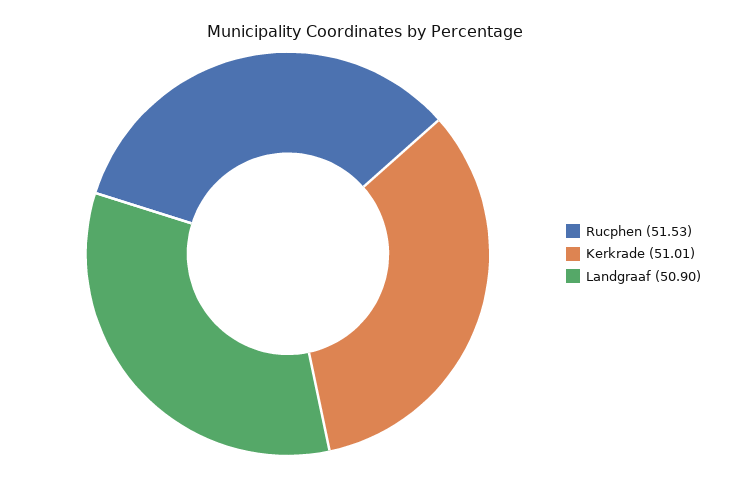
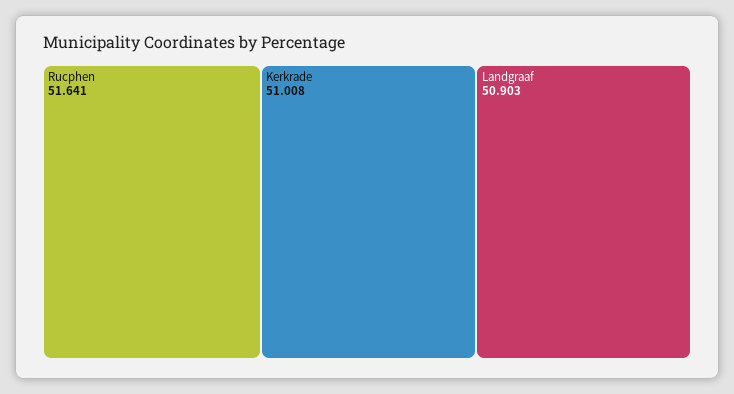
Rucphen: 51.53 -> 51.641

